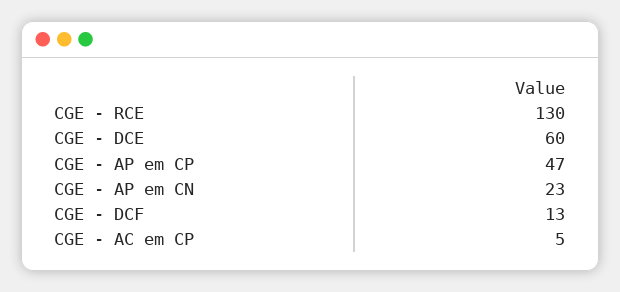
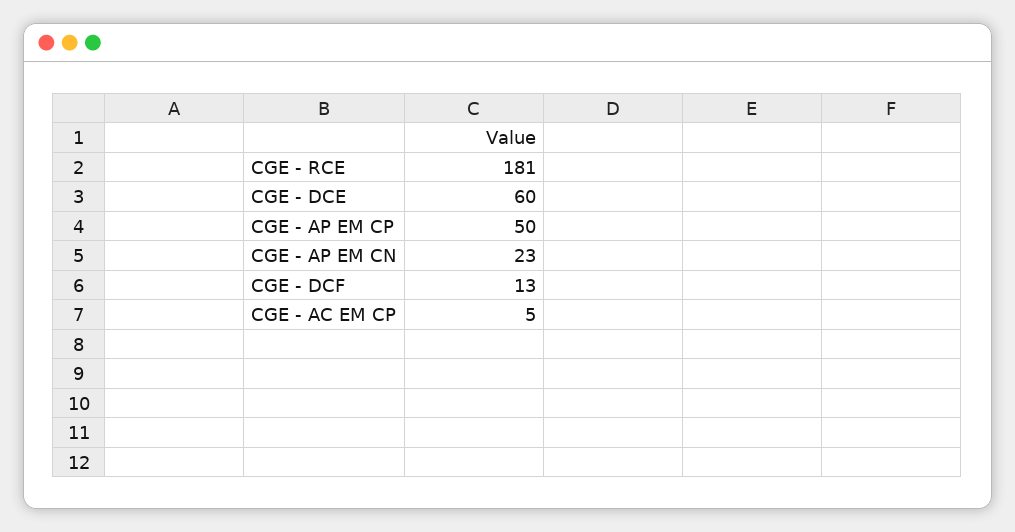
CGE - RCE: 130 -> 181
CGE - AP em CP: 47 -> 50

